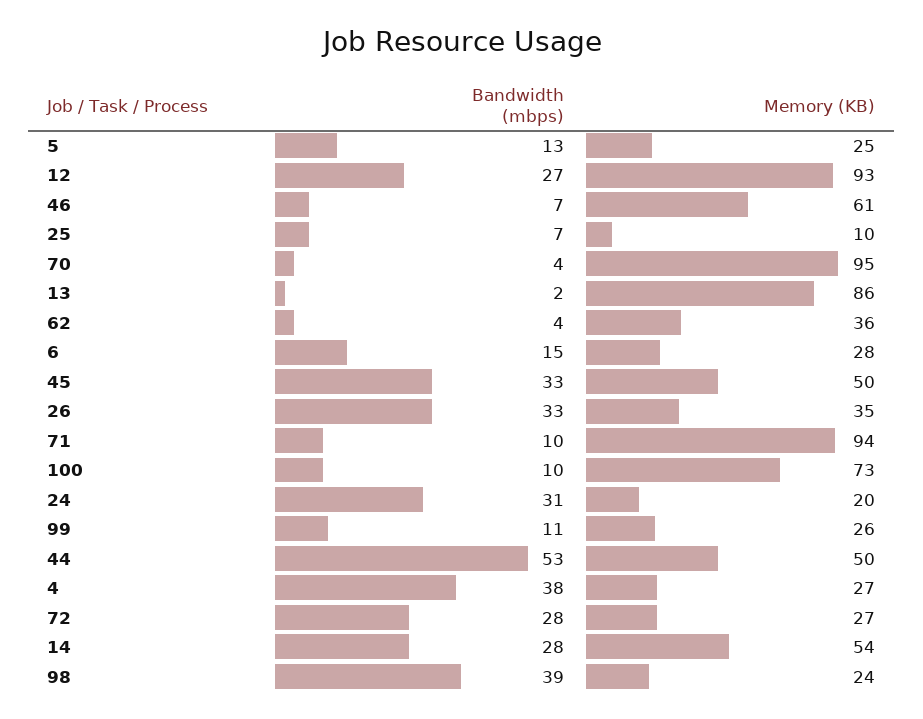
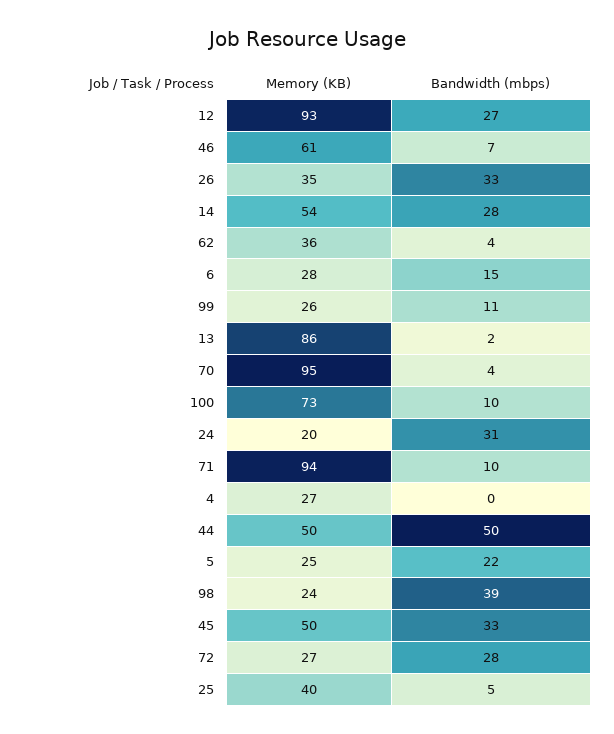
Bandwidth (mbps), 5: 13 -> 22
Bandwidth (mbps), 25: 7 -> 5
Memory (KB), 25: 10 -> 40
Bandwidth (mbps), 44: 53 -> 50
Bandwidth (mbps), 4: 38 -> 0

